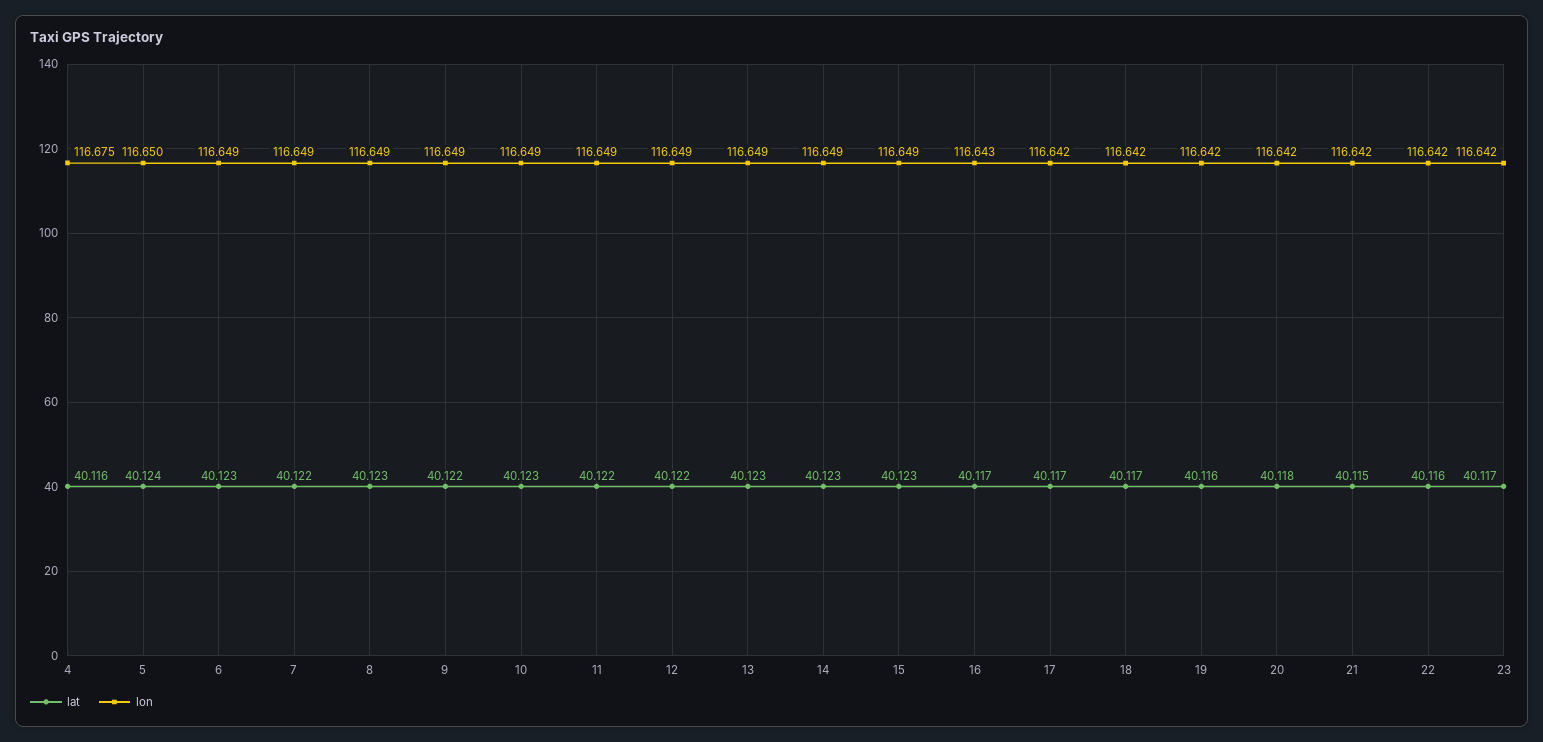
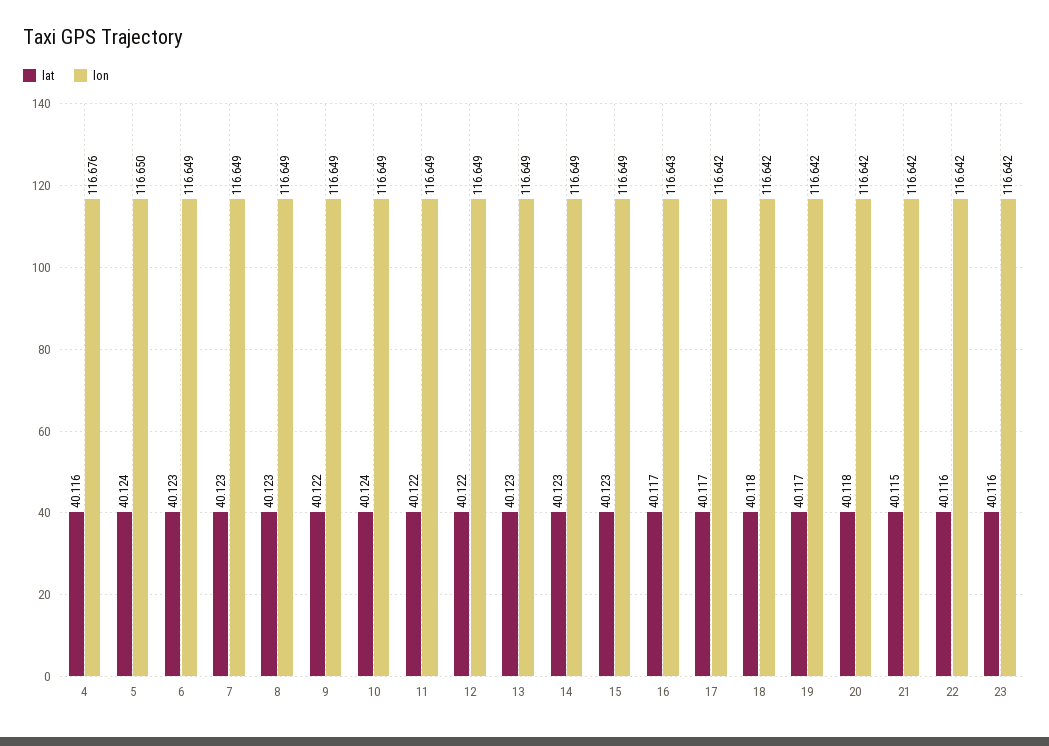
lon, 4: 116.675 -> 116.676
lat, 7: 40.122 -> 40.123
lat, 10: 40.123 -> 40.124
lat, 18: 40.117 -> 40.118
lat, 19: 40.116 -> 40.117
lat, 23: 40.117 -> 40.116

